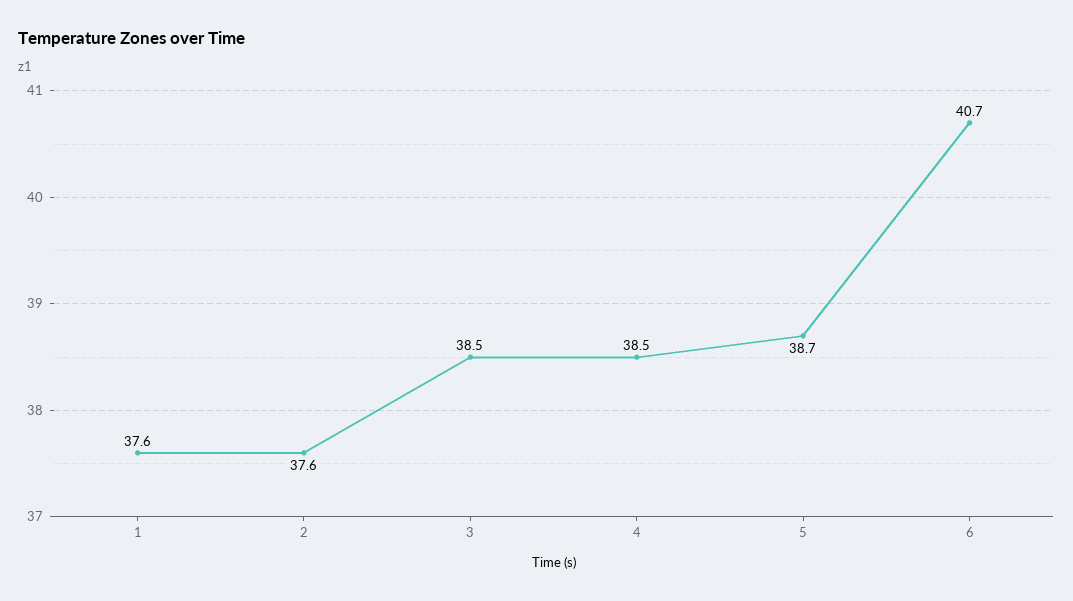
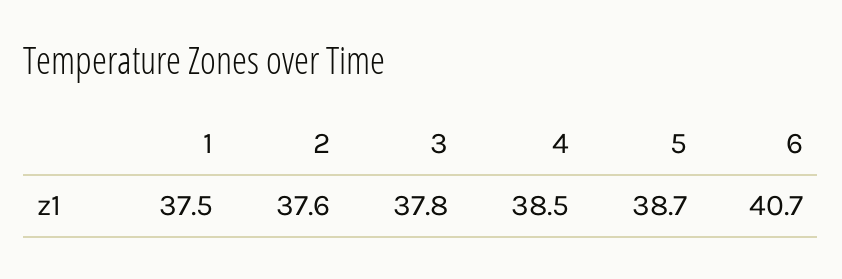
1: 37.6 -> 37.5
3: 38.5 -> 37.8

